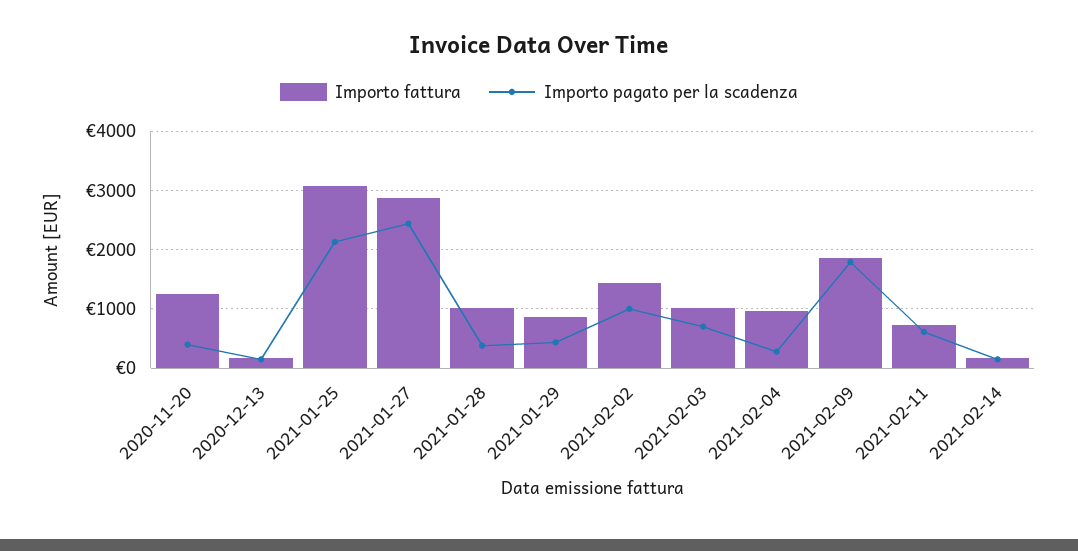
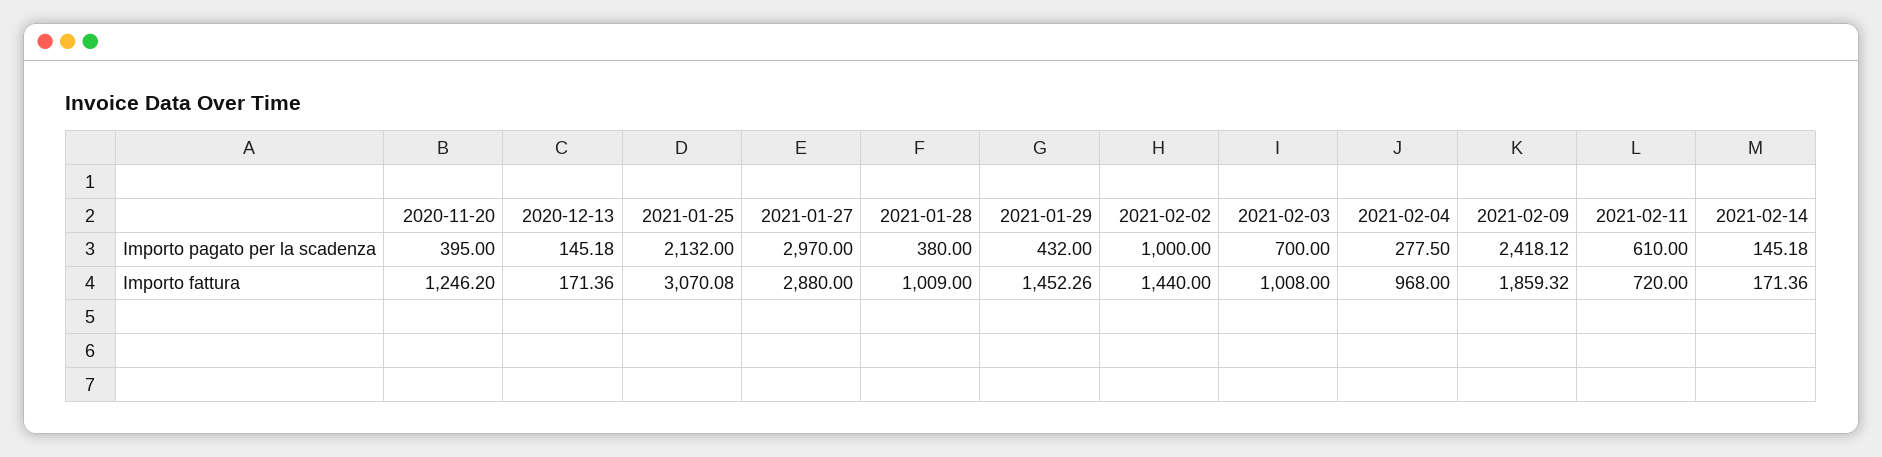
Importo pagato per la scadenza, 2021-01-27: 2400 -> 2970
Importo fattura, 2021-01-29: 800 -> 1452.26
Importo pagato per la scadenza, 2021-02-09: 1800 -> 2418.12

